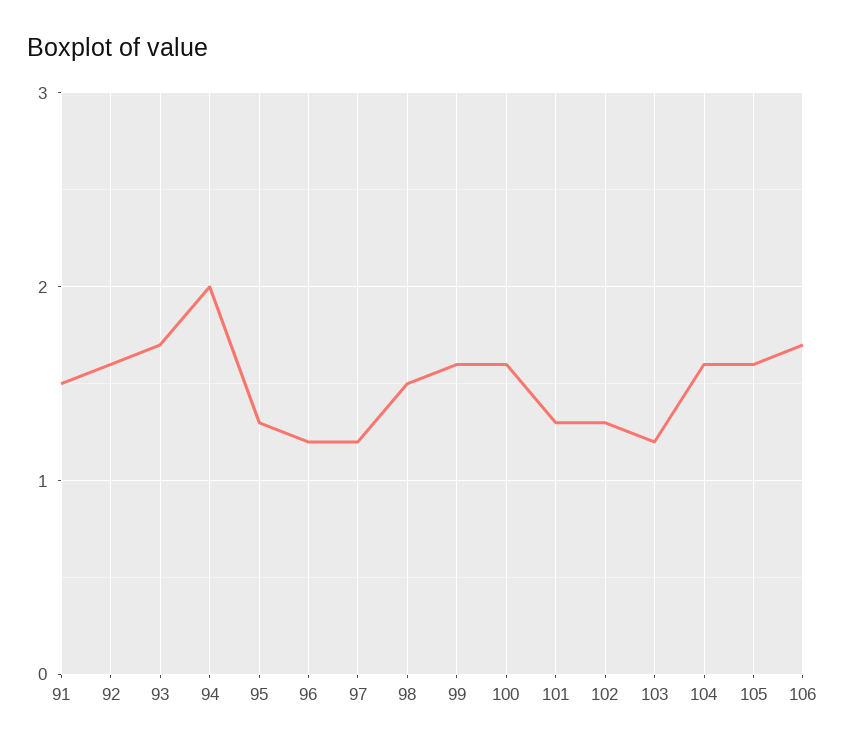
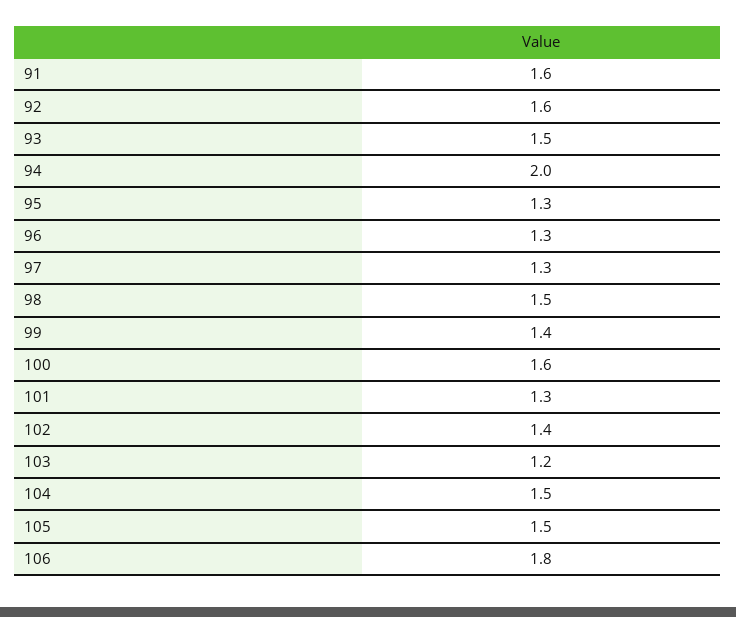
91: 1.5 -> 1.6
93: 1.7 -> 1.5
96: 1.2 -> 1.3
97: 1.2 -> 1.3
99: 1.6 -> 1.4
102: 1.3 -> 1.4
104: 1.6 -> 1.5
105: 1.6 -> 1.5
106: 1.7 -> 1.8

